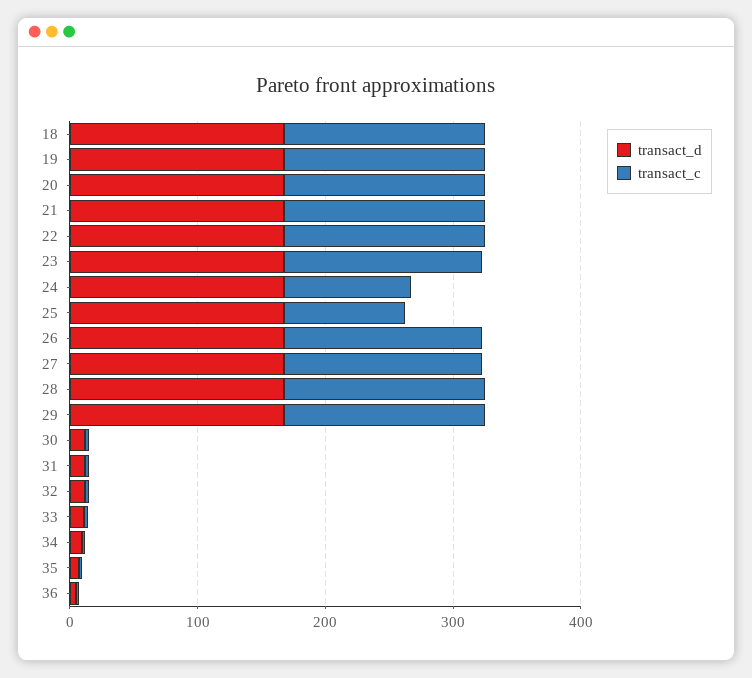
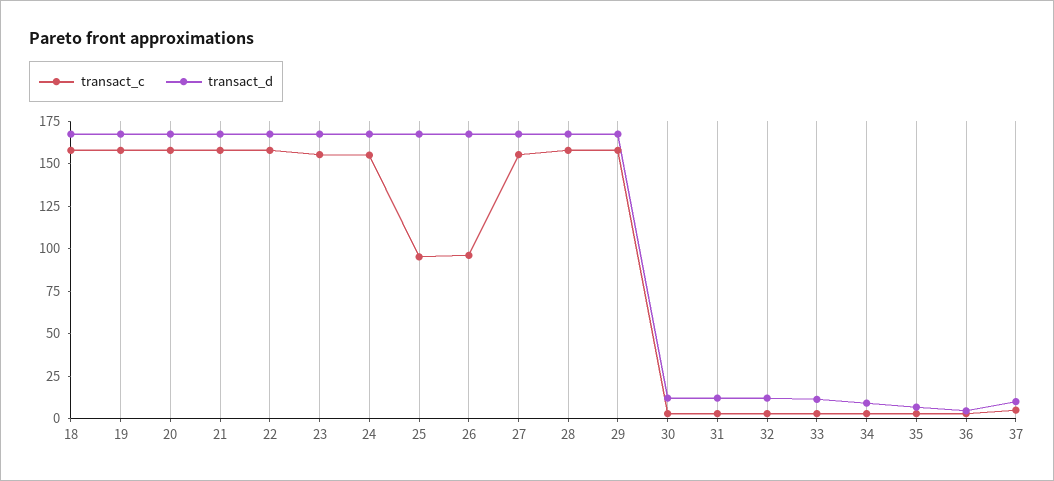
transact_c, 24: 100 -> 155
transact_c, 26: 160 -> 95
transact_c, 37: none -> 5
transact_d, 37: none -> 10

